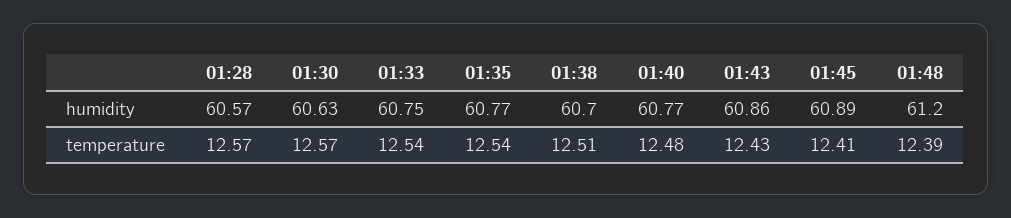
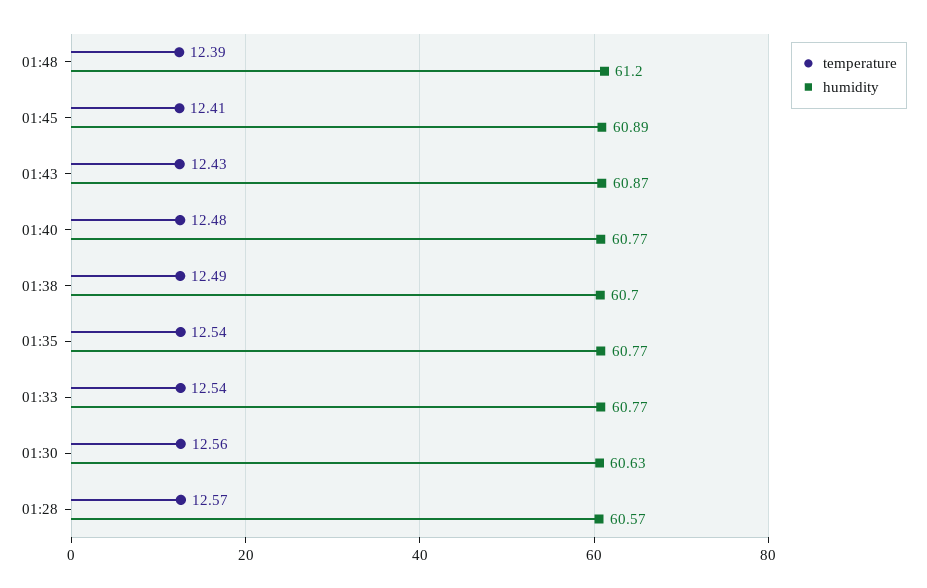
humidity, 01:33: 60.75 -> 60.77
humidity, 01:43: 60.86 -> 60.87
temperature, 01:30: 12.57 -> 12.56
temperature, 01:38: 12.51 -> 12.49

